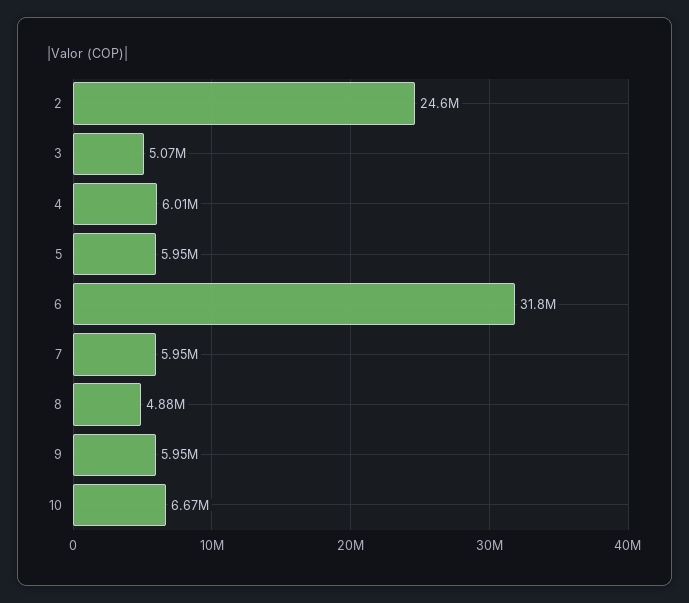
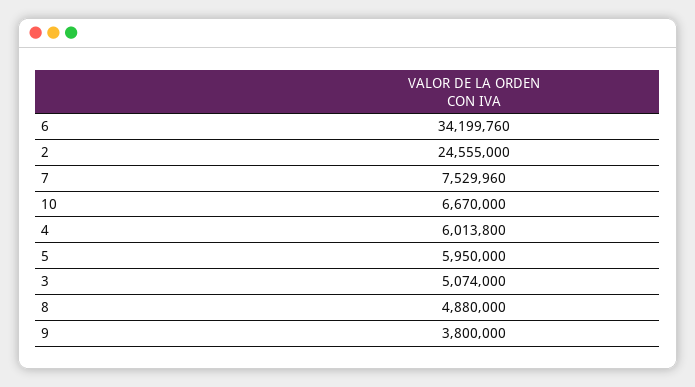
6: 31800000 -> 34199760
7: 5950000 -> 7529960
9: 5950000 -> 3800000

